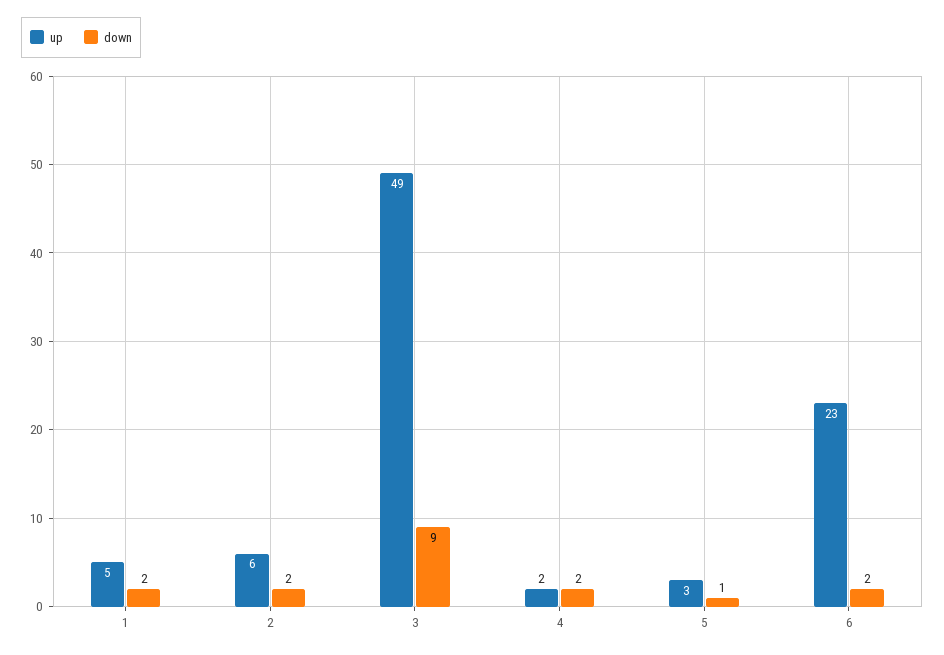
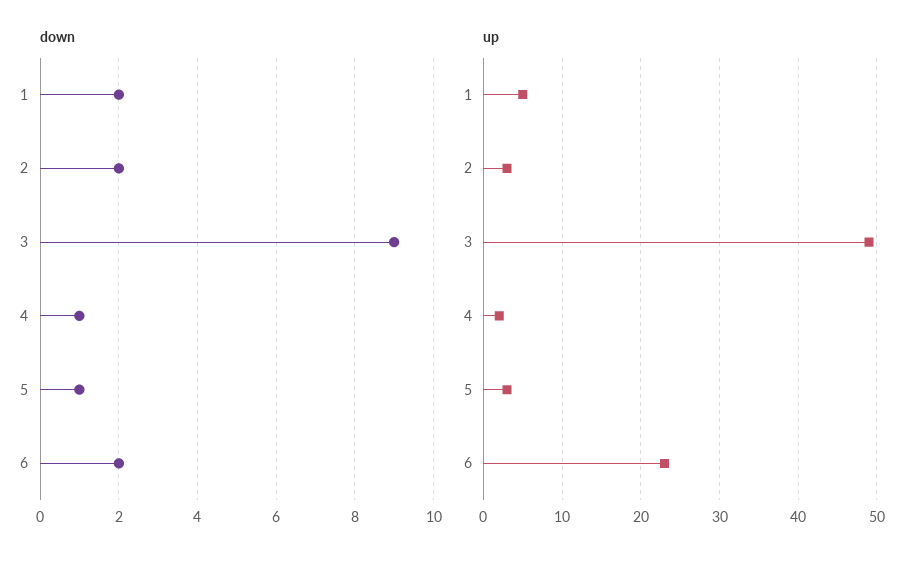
up, 2: 6 -> 3
down, 4: 2 -> 1

